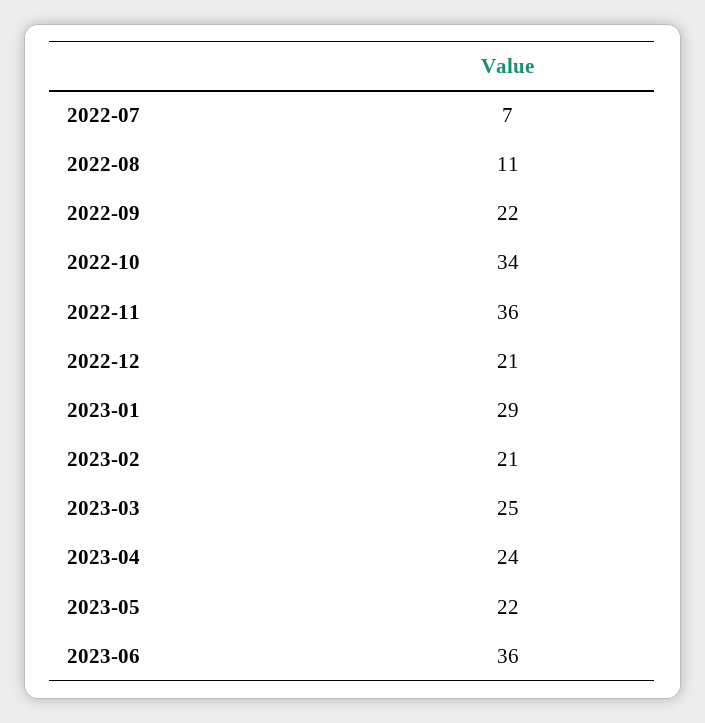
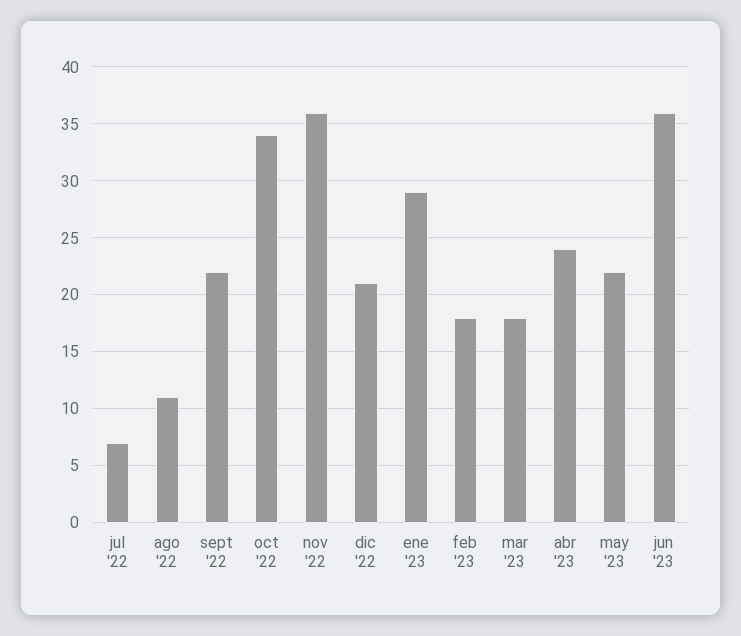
2023-02: 21 -> 18
2023-03: 25 -> 18

